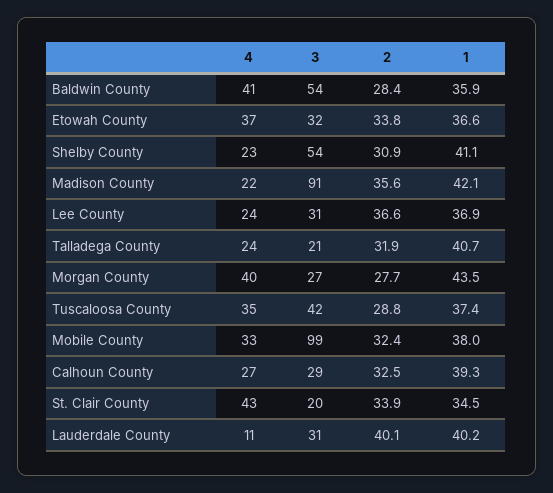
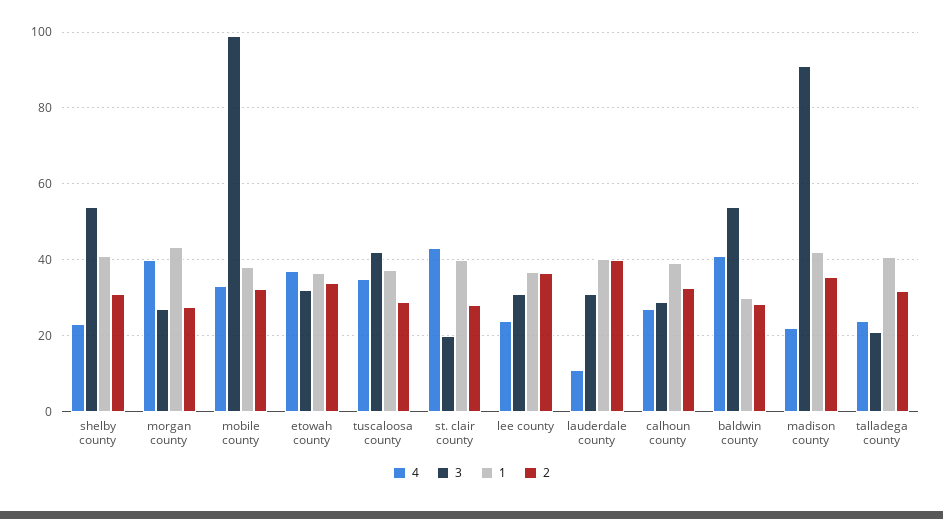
1, Baldwin County: 35.9 -> 30
2, St. Clair County: 33.9 -> 28
1, St. Clair County: 34.5 -> 40

